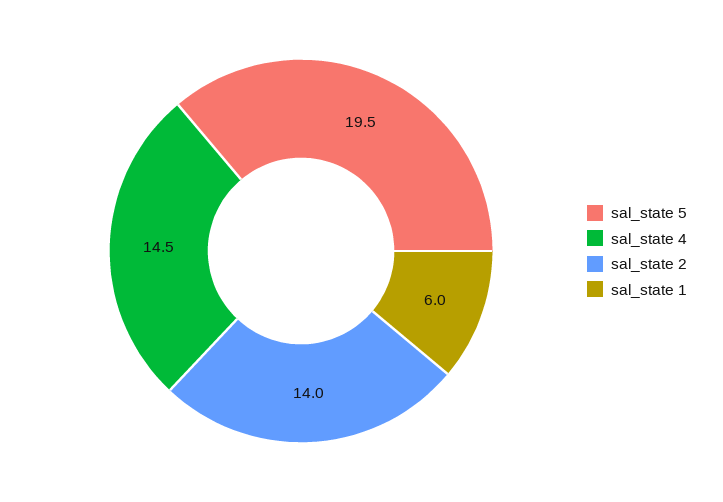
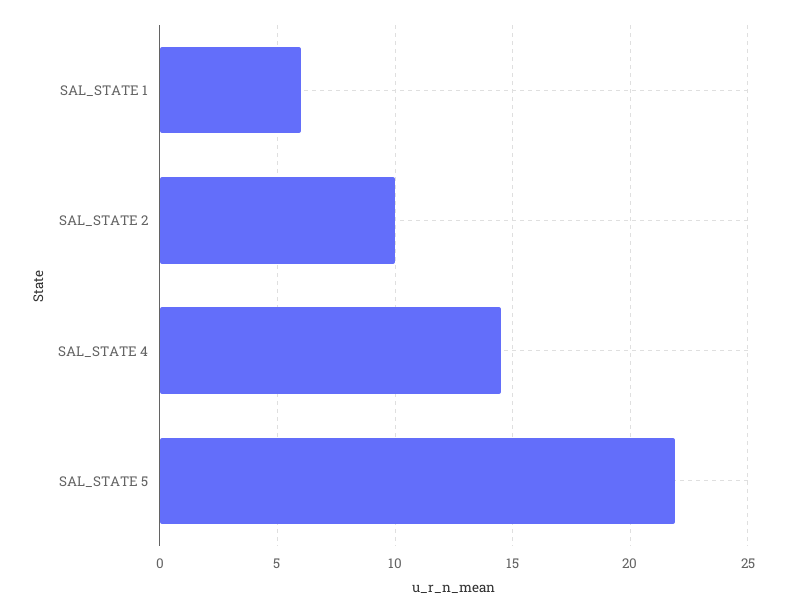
sal_state 5: 19.5 -> 22
sal_state 2: 14 -> 10

